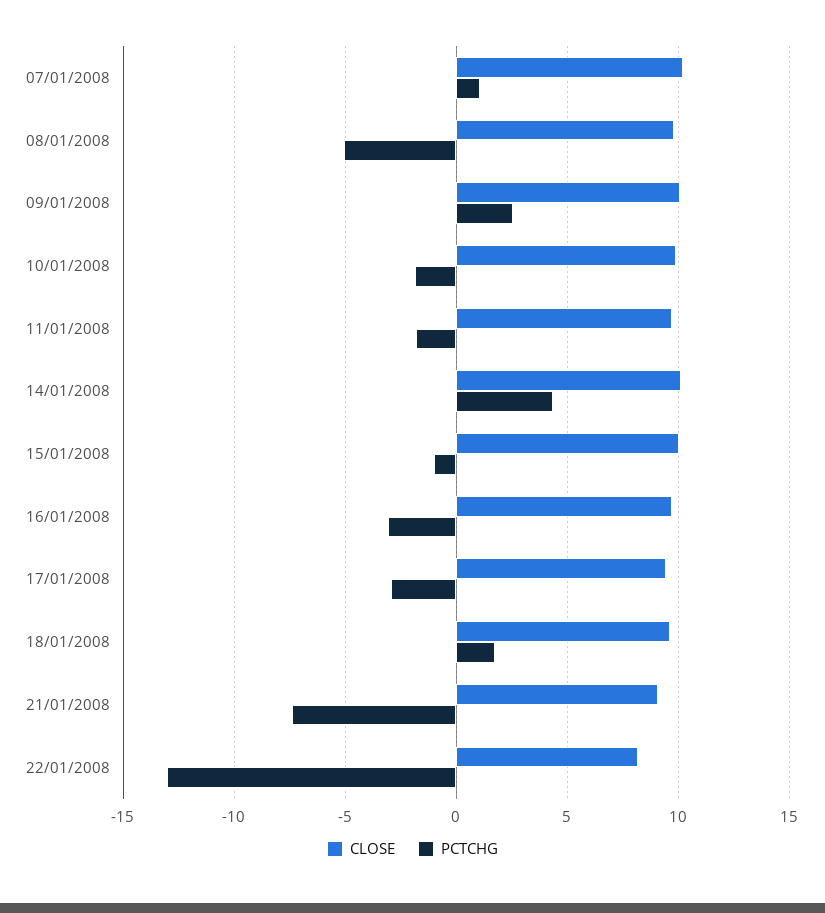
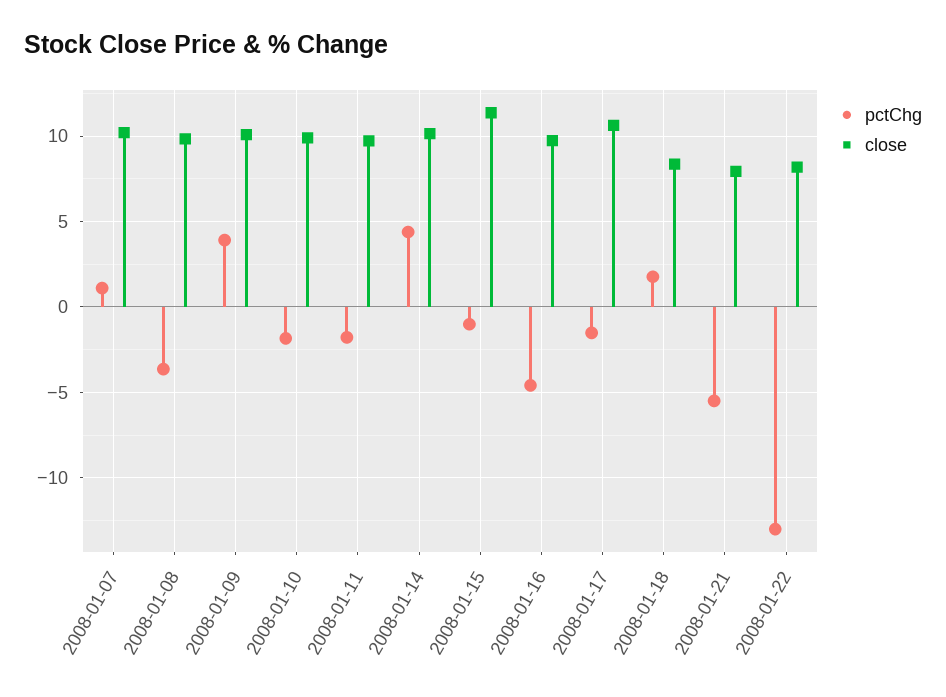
PCTCHG, 08/01/2008: -5 -> -3.5
PCTCHG, 09/01/2008: 2.5 -> 4
CLOSE, 15/01/2008: 10 -> 11.5
PCTCHG, 16/01/2008: -3 -> -4.5
CLOSE, 17/01/2008: 9.5 -> 10.5
PCTCHG, 17/01/2008: -3 -> -1.5
CLOSE, 18/01/2008: 9.5 -> 8.5
CLOSE, 21/01/2008: 9 -> 8
PCTCHG, 21/01/2008: -7.5 -> -5.5

